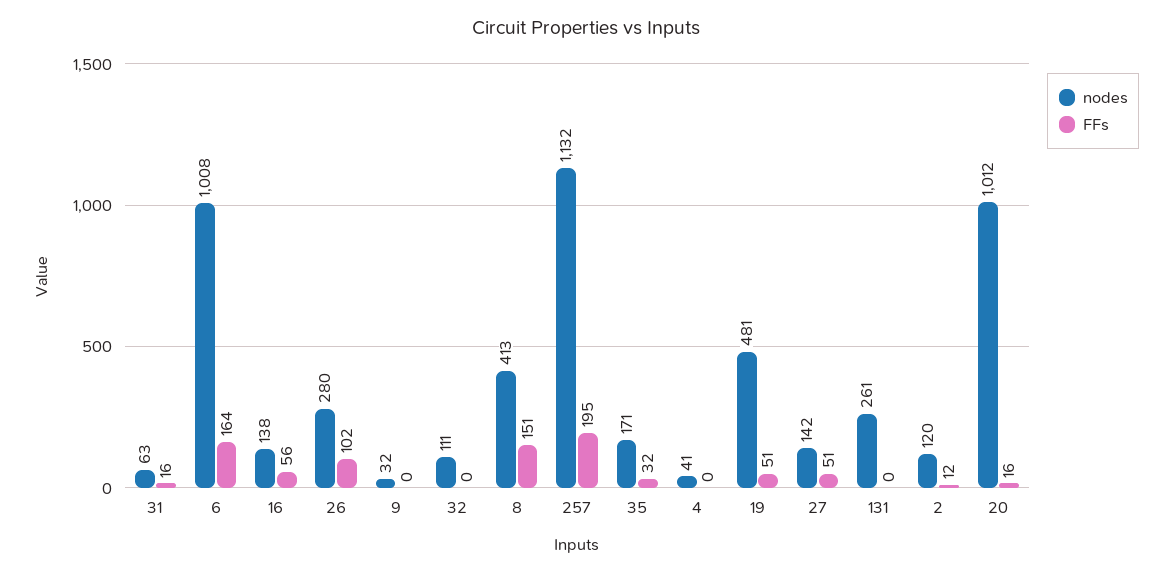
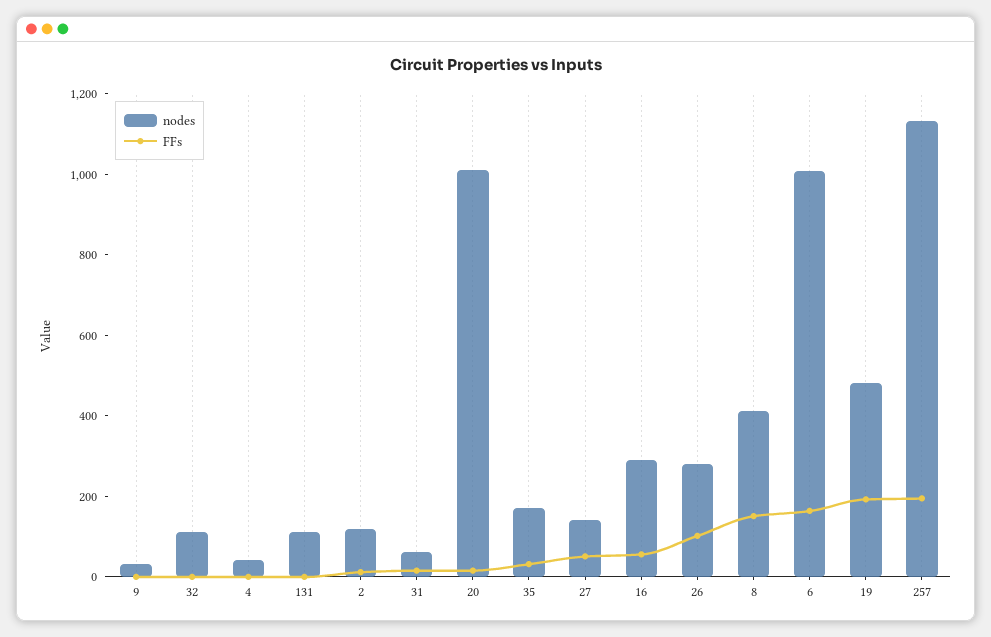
nodes, 16: 138 -> 300
FFs, 19: 51 -> 200
nodes, 131: 261 -> 100

